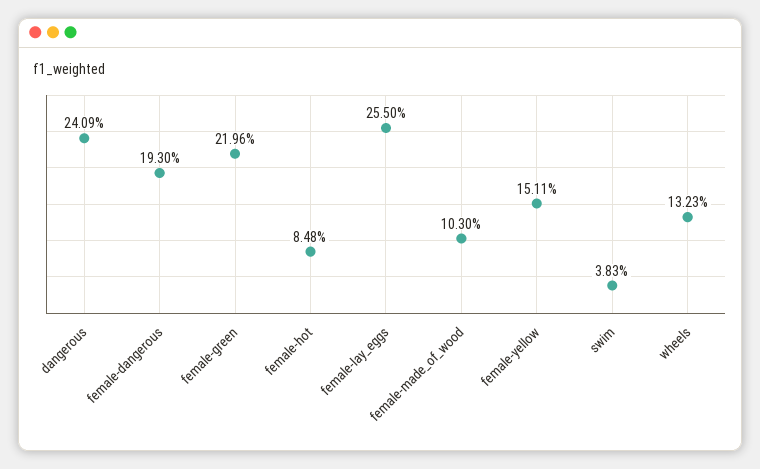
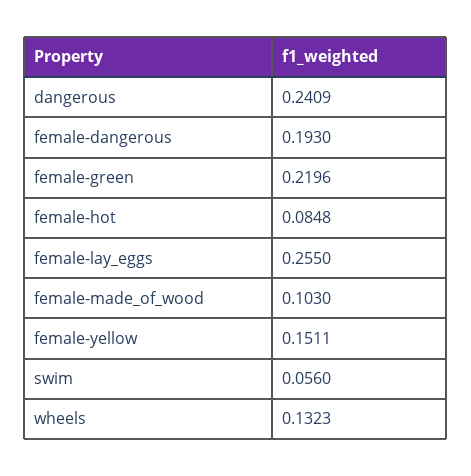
swim: 0.0383 -> 0.056

